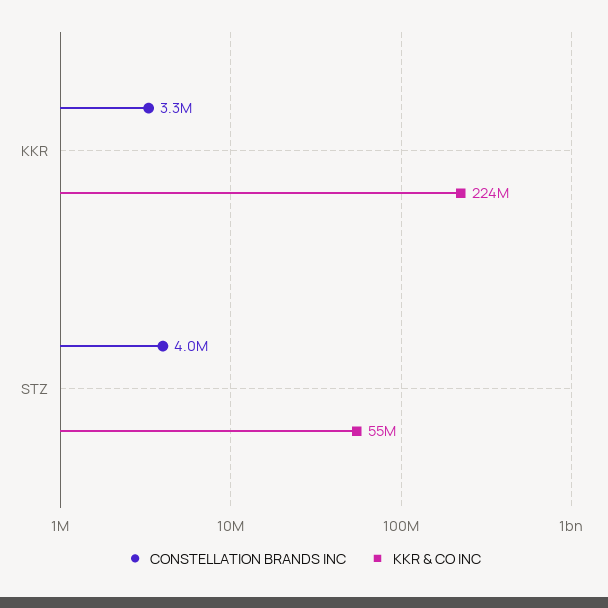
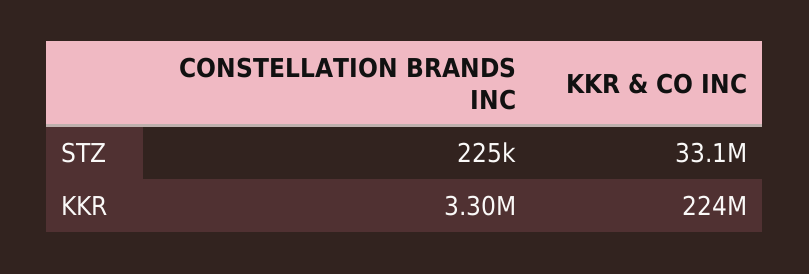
CONSTELLATION BRANDS INC, STZ: 4000000 -> 225000
KKR & CO INC, STZ: 55000000 -> 33100000

